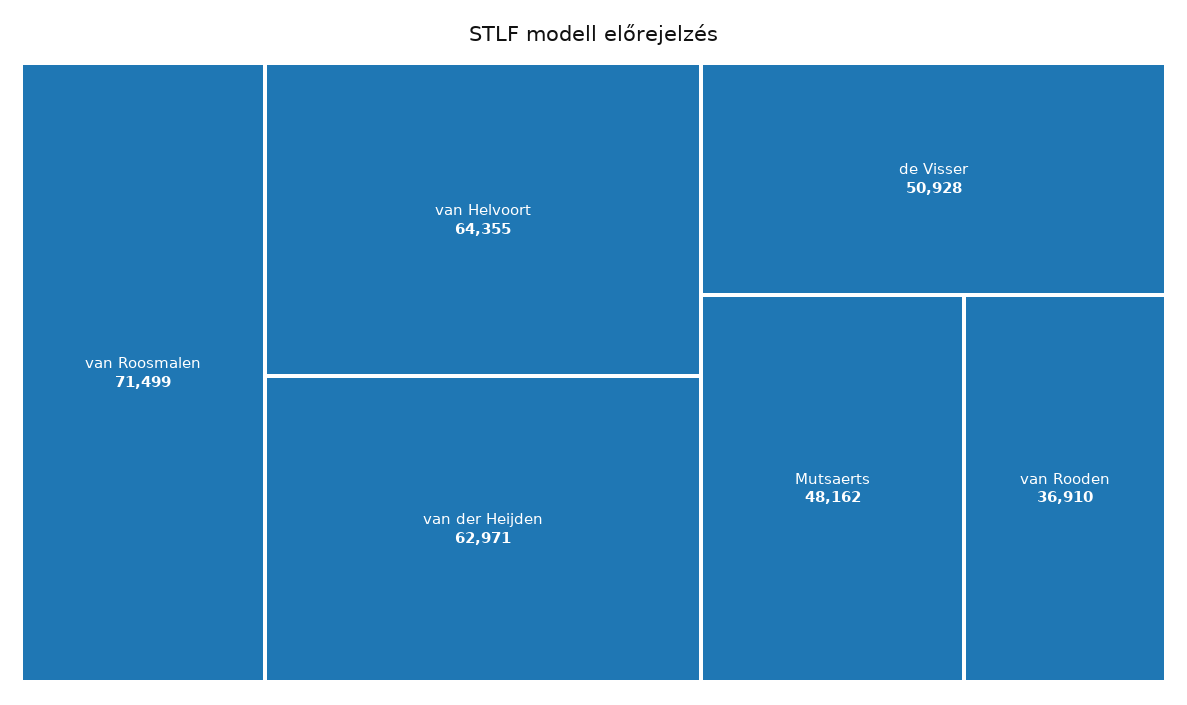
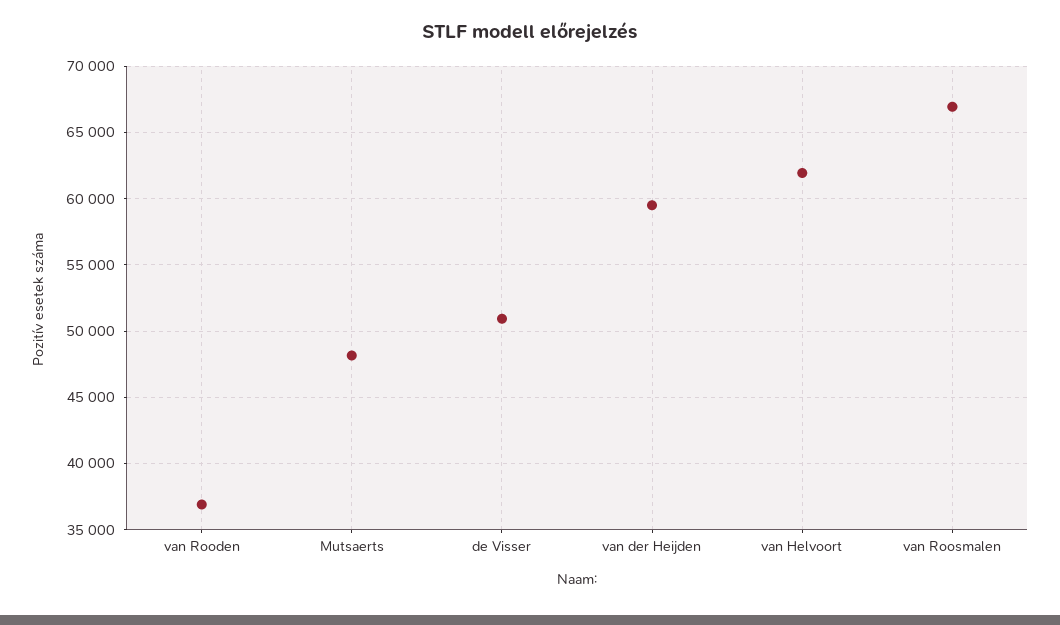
van Roosmalen: 71499 -> 67000
van Helvoort: 64355 -> 62000
van der Heijden: 62971 -> 59500

